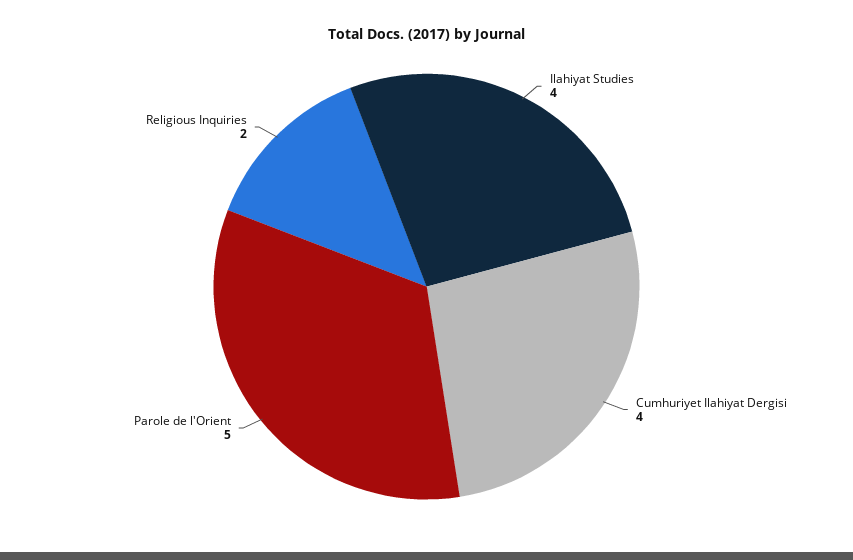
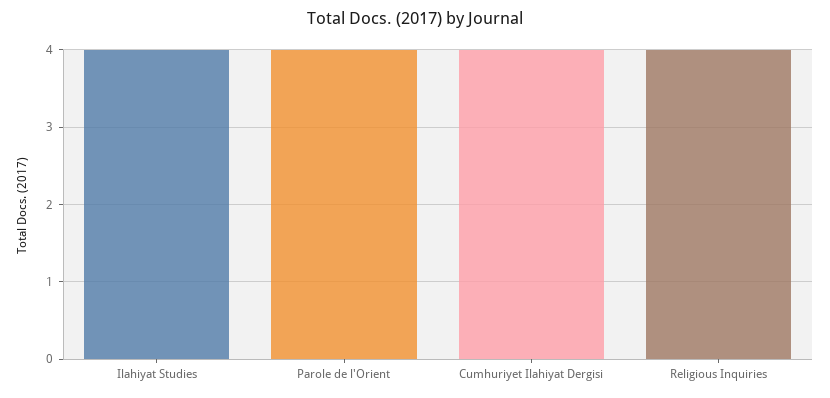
Parole de l'Orient: 5 -> 4
Religious Inquiries: 2 -> 4

